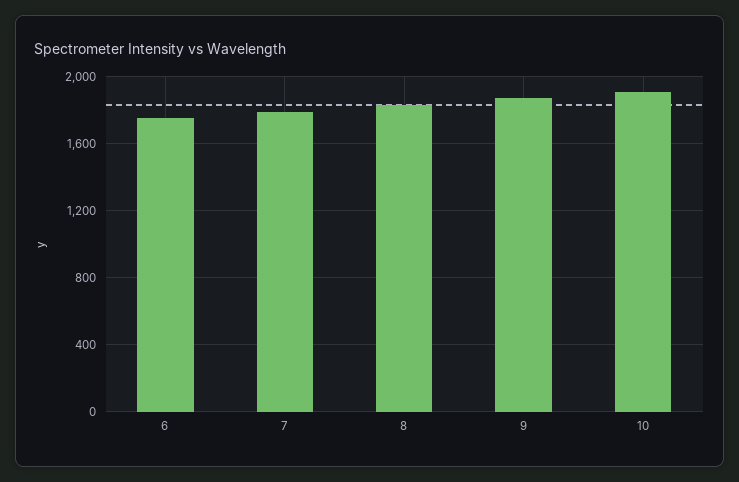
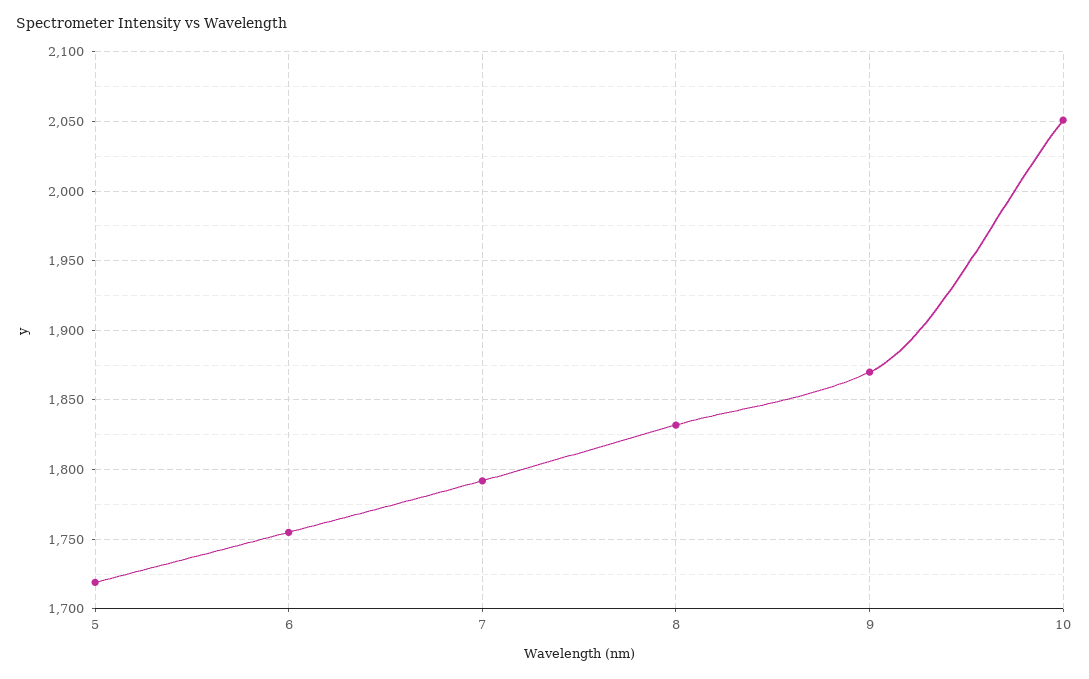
10: 1900 -> 2050
5: none -> 1720

